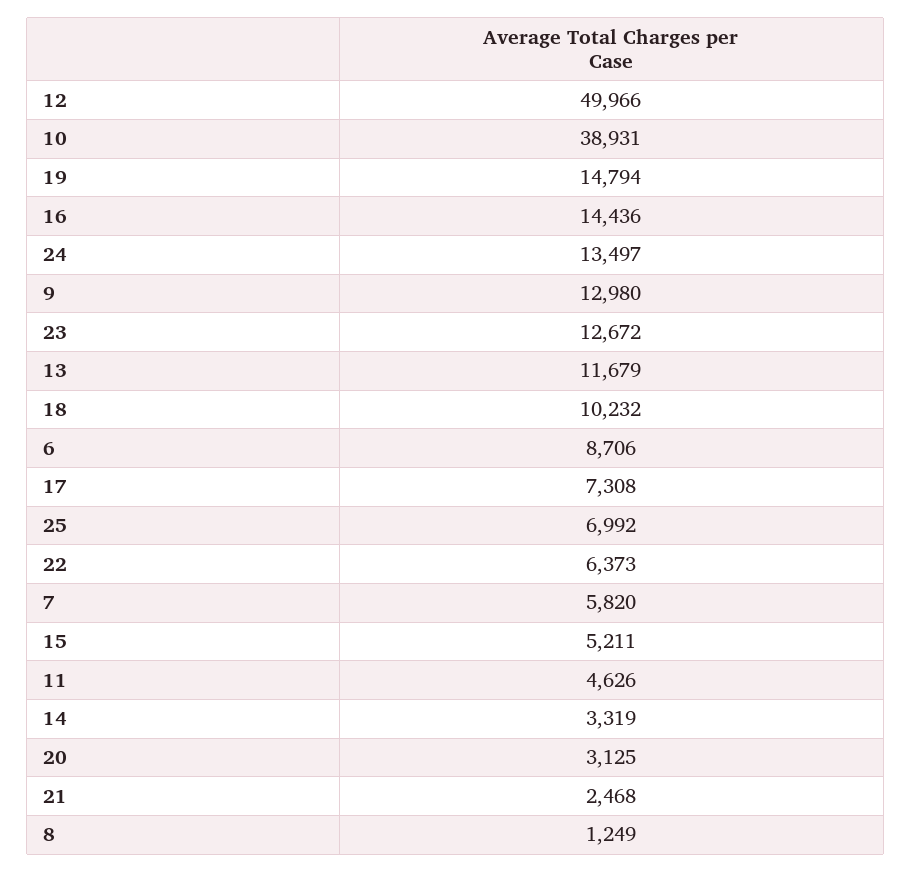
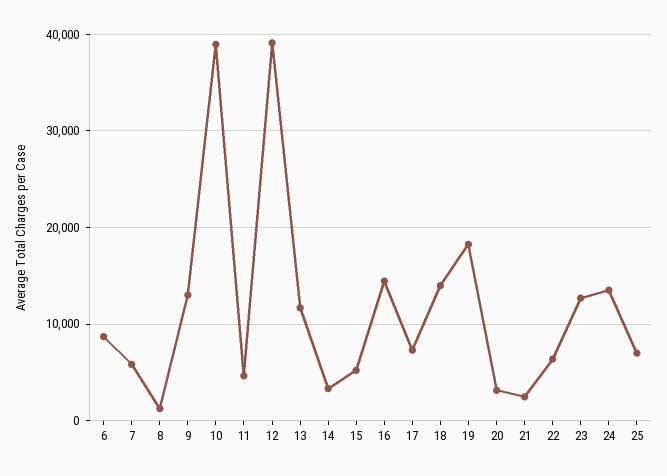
12: 49966 -> 39000
19: 14794 -> 18000
18: 10232 -> 14000

